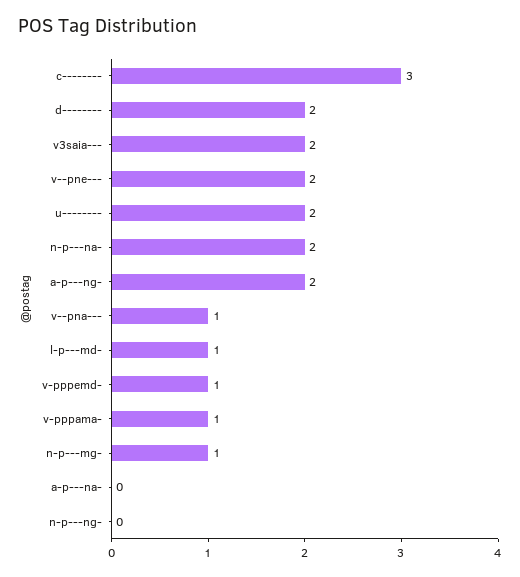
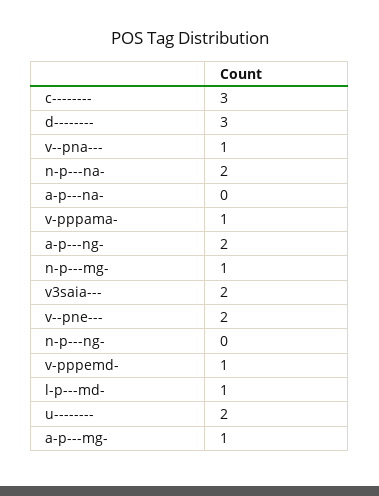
d--------: 2 -> 3
a-p---mg-: none -> 1

